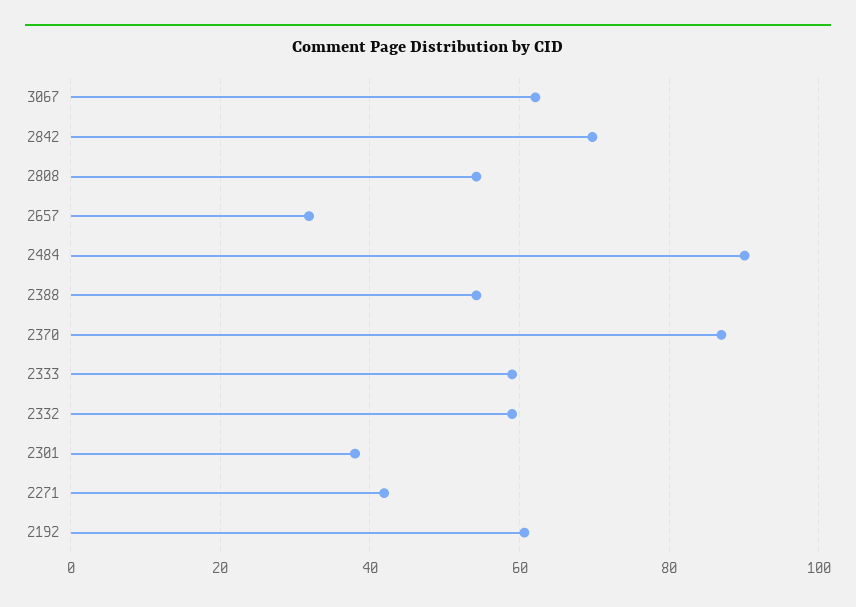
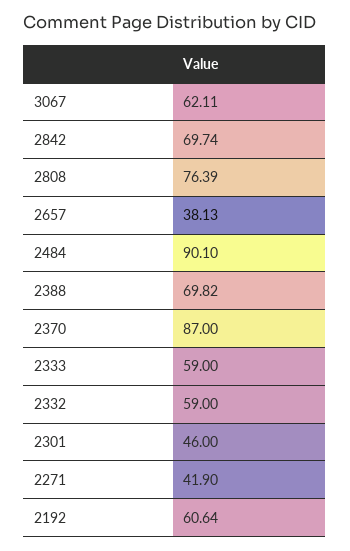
2808: 54 -> 76.39
2657: 32 -> 38.13
2388: 54 -> 69.82
2301: 38 -> 46

